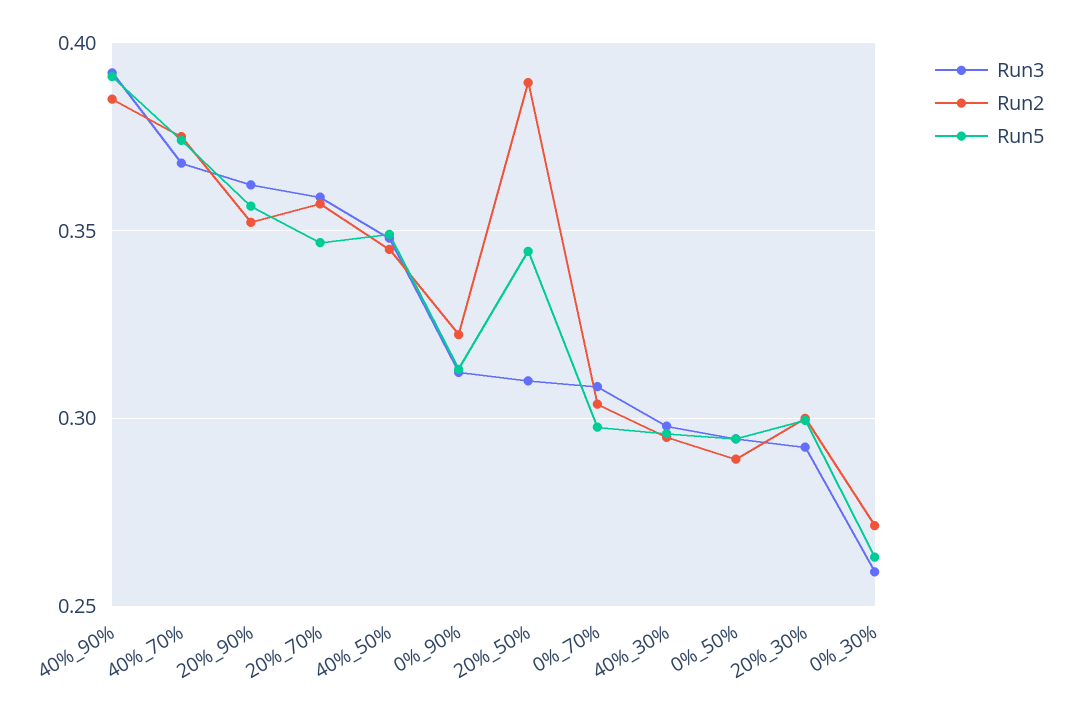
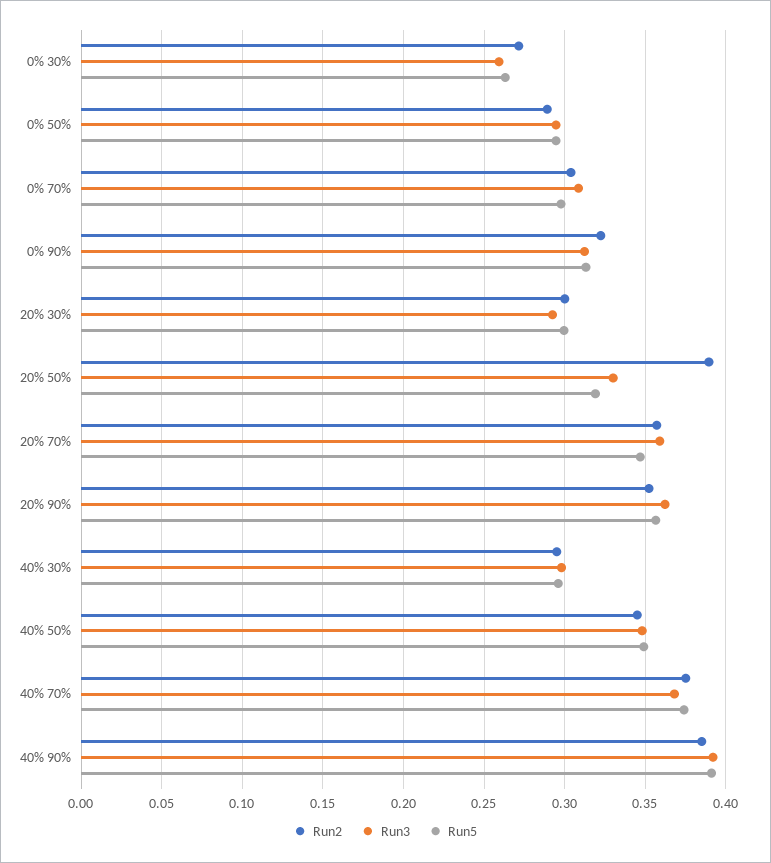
Run3, 20%_50%: 0.31 -> 0.33
Run5, 20%_50%: 0.345 -> 0.32

